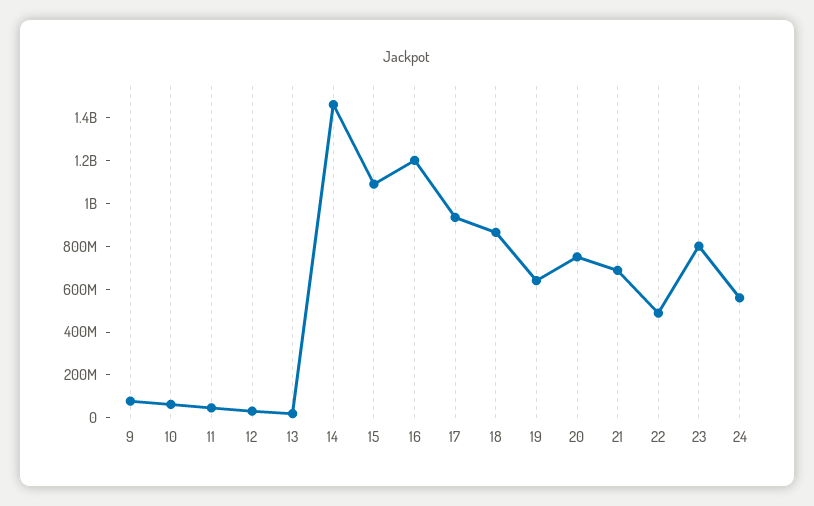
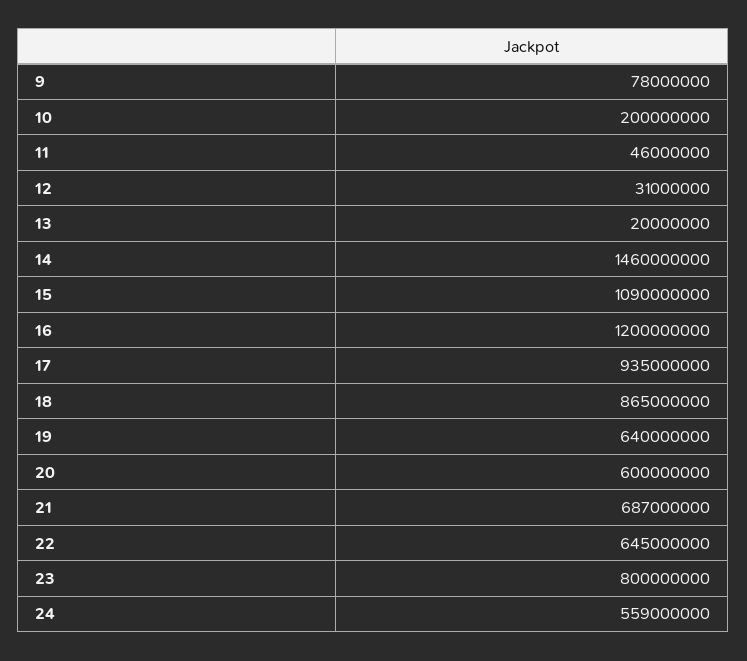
10: 50000000 -> 200000000
20: 750000000 -> 600000000
22: 500000000 -> 645000000

